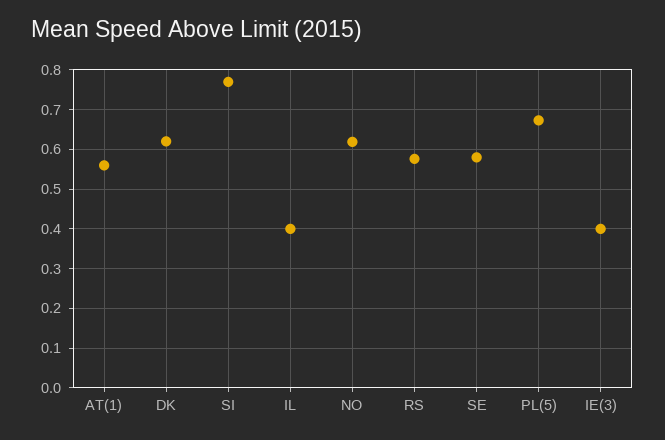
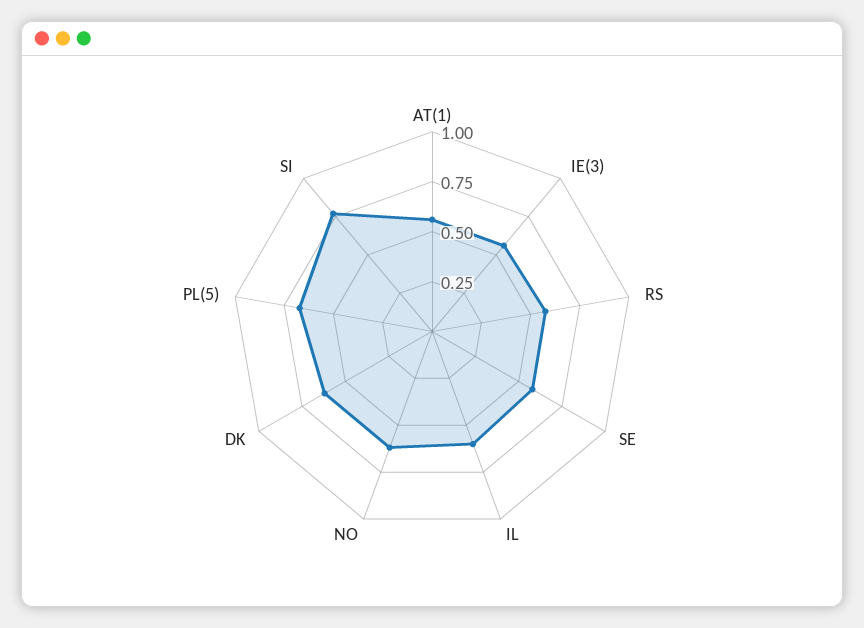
IL: 0.4 -> 0.6
IE(3): 0.4 -> 0.55

